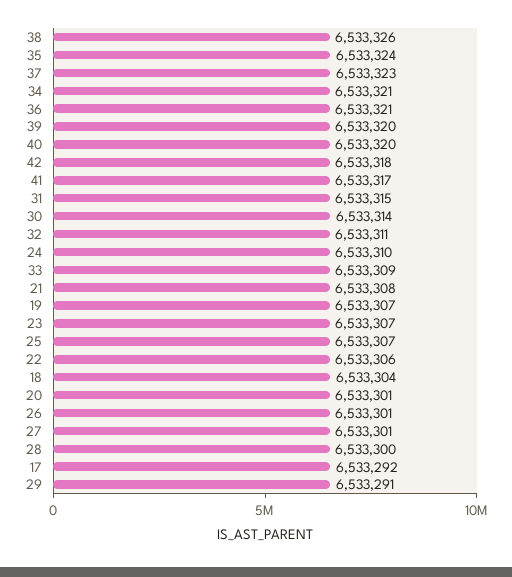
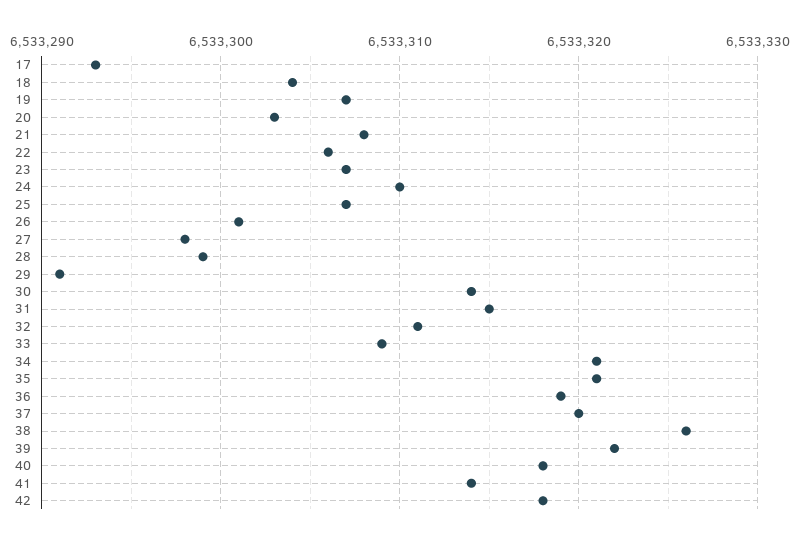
35: 6533324 -> 6533321
37: 6533323 -> 6533320
36: 6533321 -> 6533319
39: 6533320 -> 6533322
40: 6533320 -> 6533318
41: 6533317 -> 6533314
20: 6533301 -> 6533303
27: 6533301 -> 6533298
28: 6533300 -> 6533299
17: 6533292 -> 6533293

